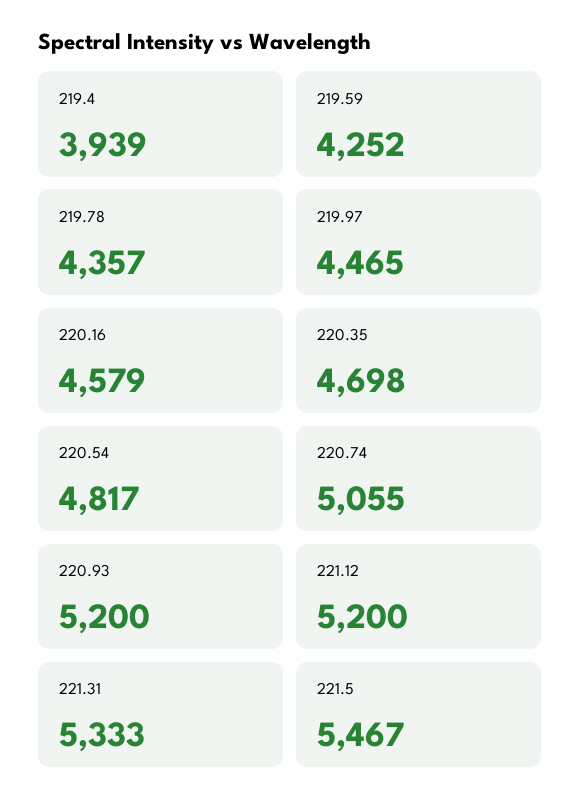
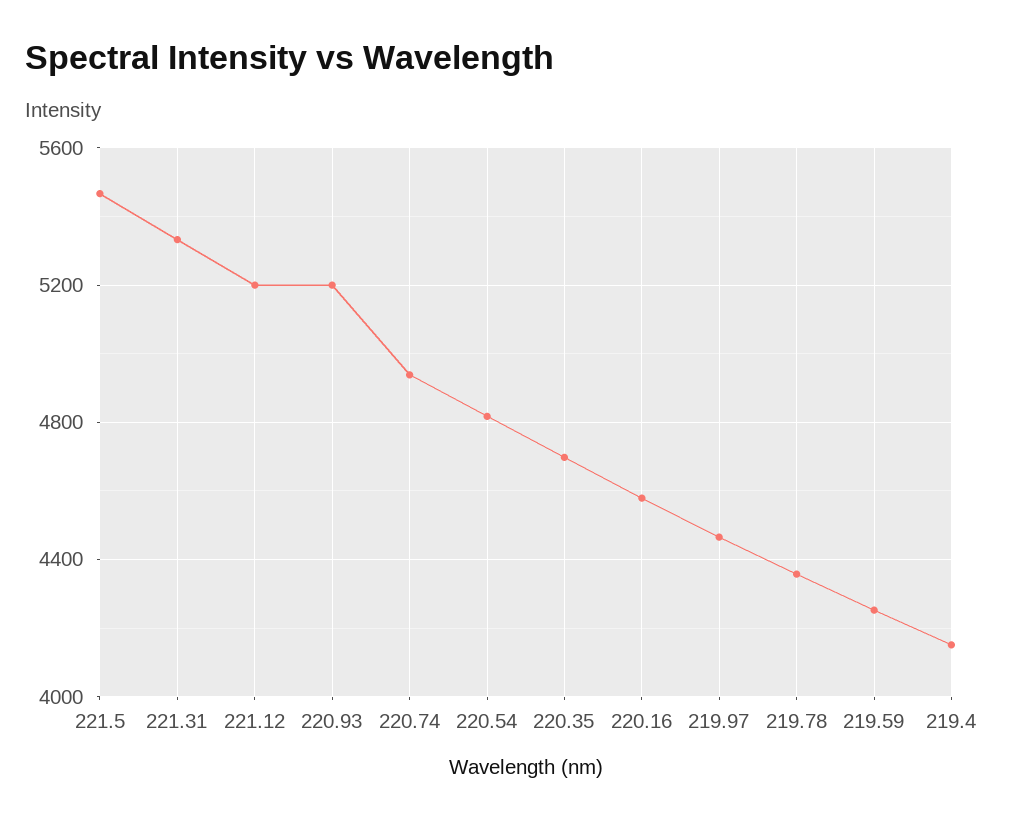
219.4: 3939 -> 4150
220.74: 5055 -> 4950

